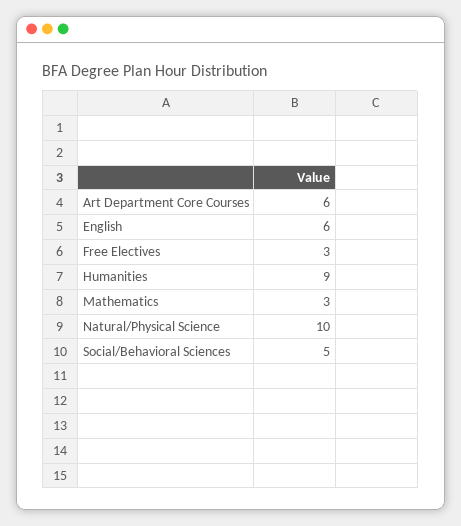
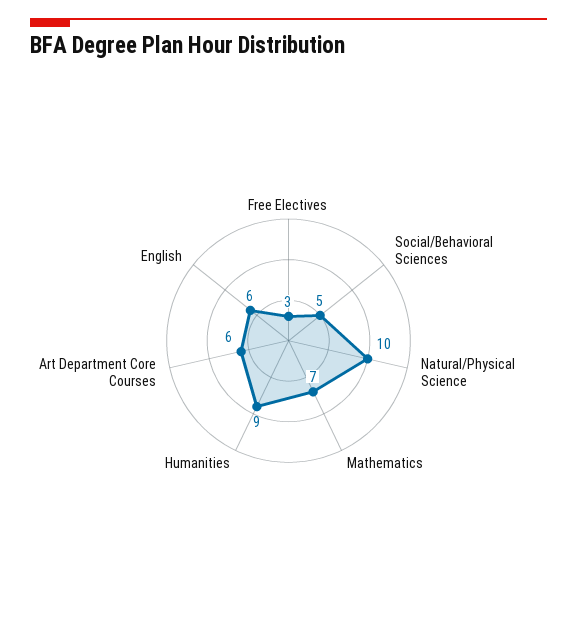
Mathematics: 3 -> 7

